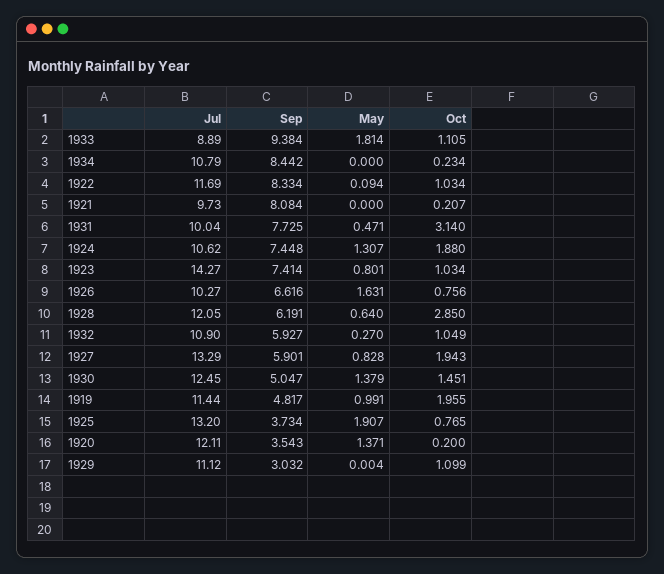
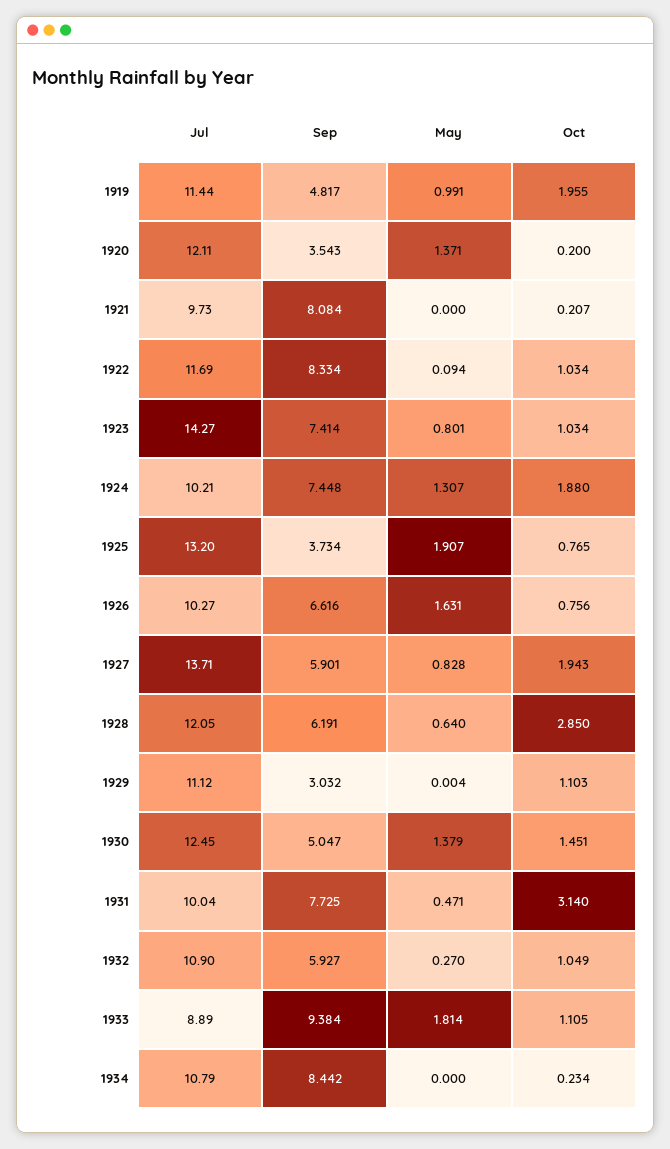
Jul, 1924: 10.62 -> 10.21
Jul, 1927: 13.29 -> 13.71
Oct, 1929: 1.099 -> 1.103

